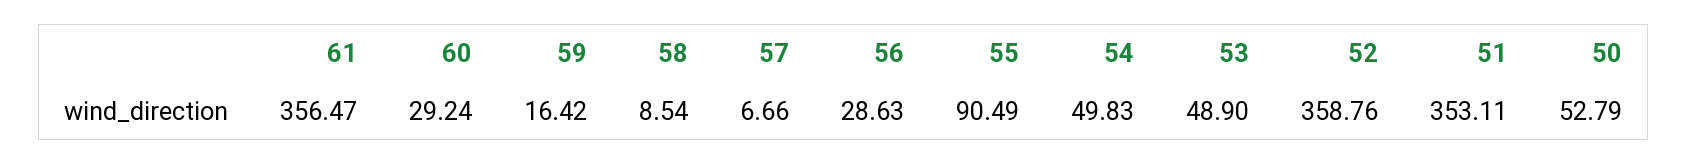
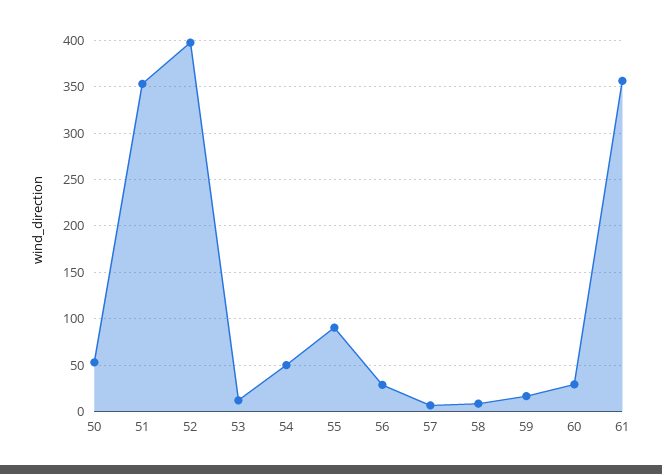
53: 48.9 -> 10
52: 358.76 -> 400

